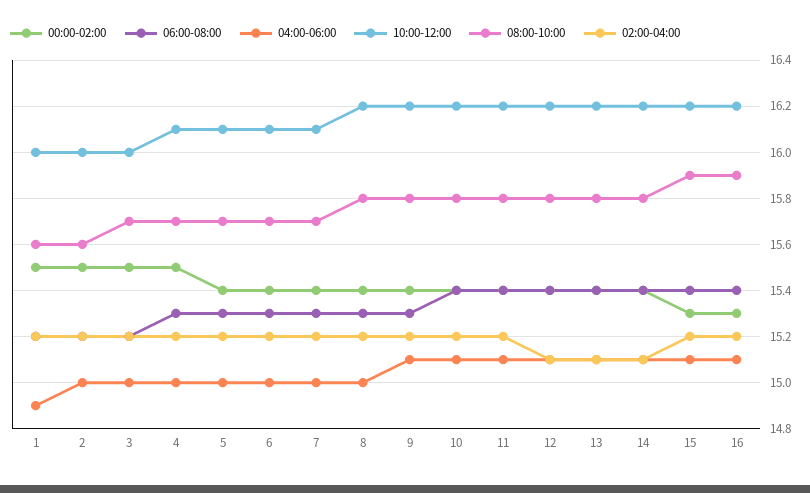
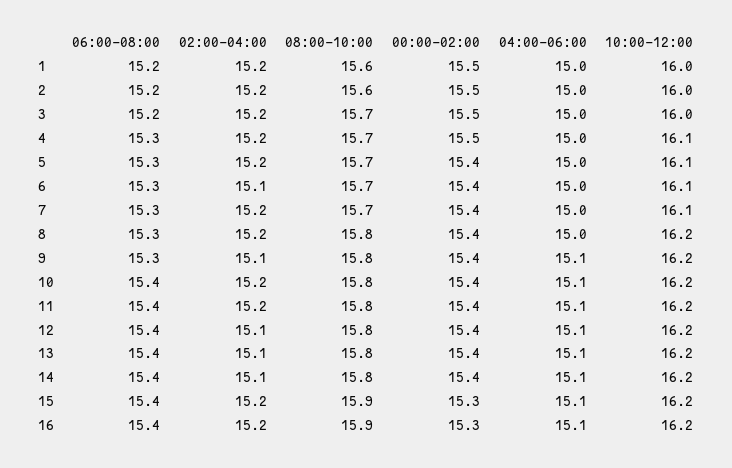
04:00-06:00, 1: 14.9 -> 15
02:00-04:00, 6: 15.2 -> 15.1
02:00-04:00, 9: 15.2 -> 15.1

